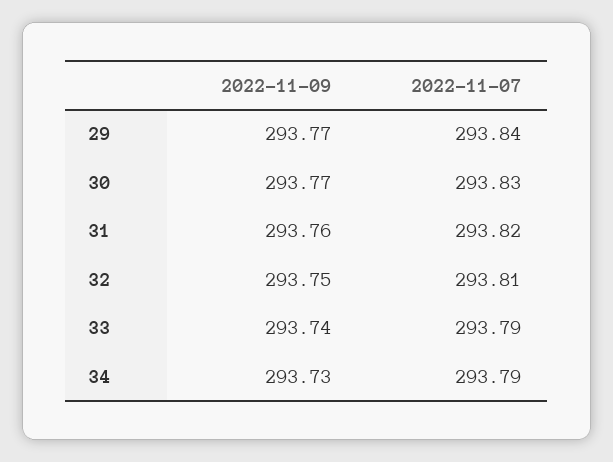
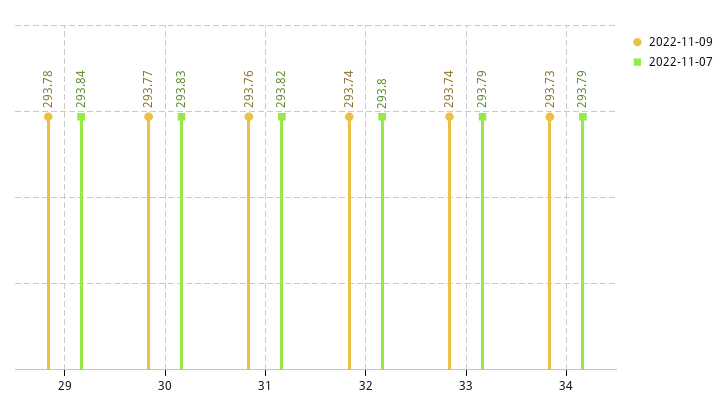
2022-11-09, 29: 293.77 -> 293.78
2022-11-09, 32: 293.75 -> 293.74
2022-11-07, 32: 293.81 -> 293.8

